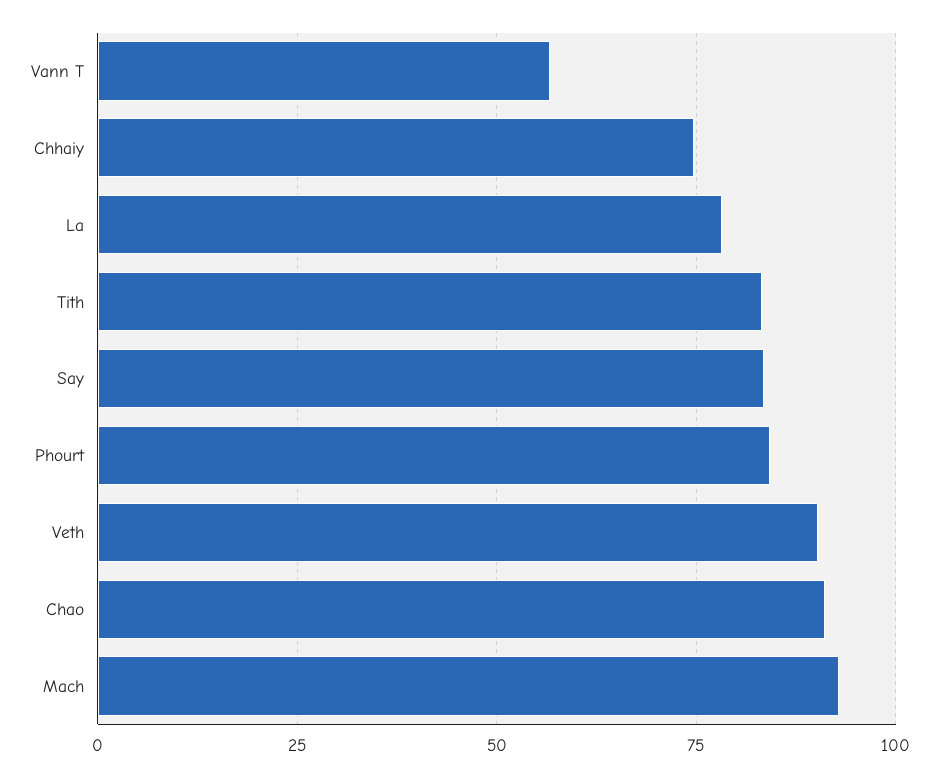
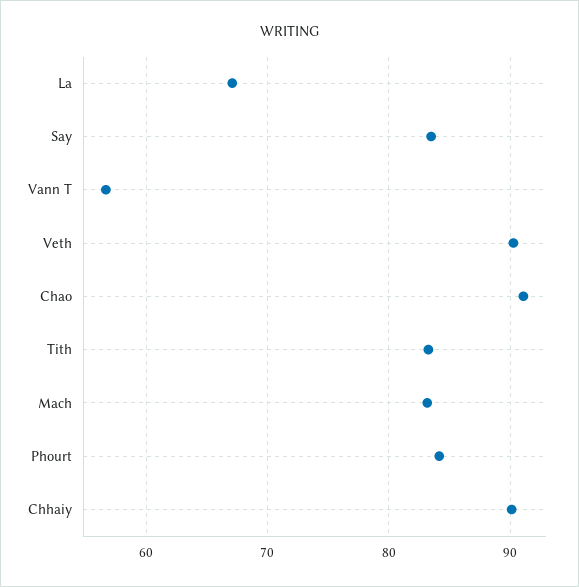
Chhaiy: 75 -> 90
La: 77.5 -> 67
Mach: 92.5 -> 83

